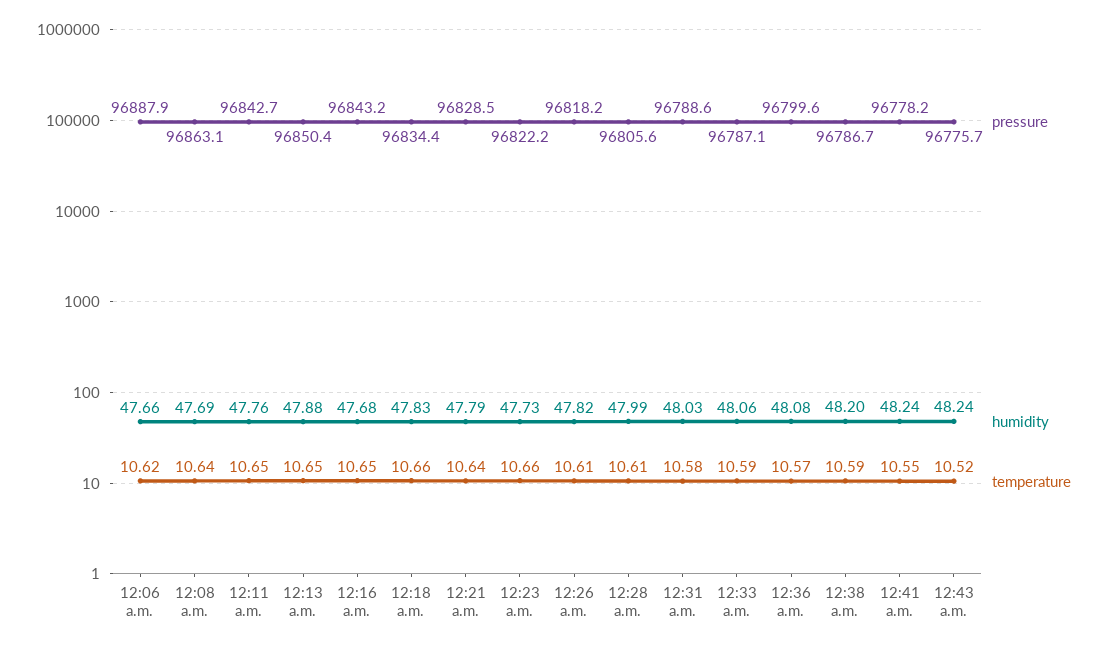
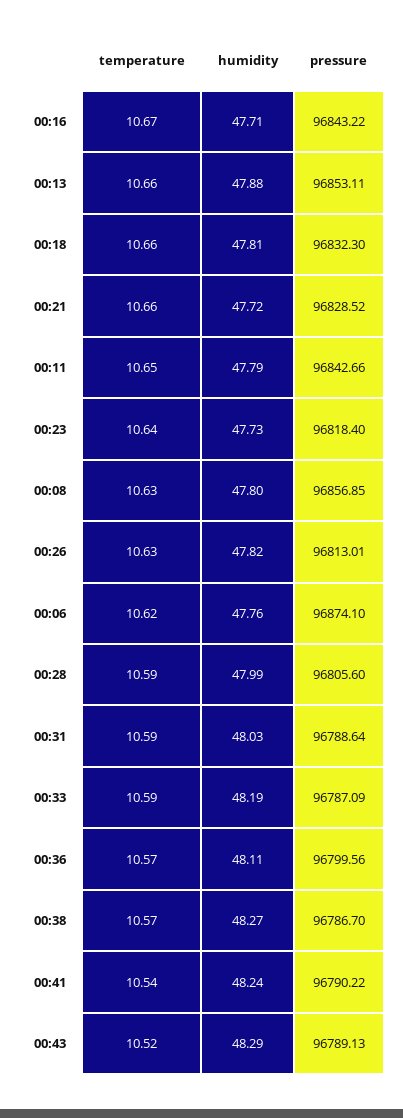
pressure, 12:06 a.m.: 96887.9 -> 96874.1
humidity, 12:06 a.m.: 47.66 -> 47.76
pressure, 12:08 a.m.: 96863.1 -> 96856.85
humidity, 12:08 a.m.: 47.69 -> 47.8
temperature, 12:08 a.m.: 10.64 -> 10.63
humidity, 12:11 a.m.: 47.76 -> 47.79
pressure, 12:13 a.m.: 96850.4 -> 96853.11
temperature, 12:13 a.m.: 10.65 -> 10.66
humidity, 12:16 a.m.: 47.68 -> 47.71
temperature, 12:16 a.m.: 10.65 -> 10.67
pressure, 12:18 a.m.: 96834.4 -> 96832.3
humidity, 12:18 a.m.: 47.83 -> 47.81
humidity, 12:21 a.m.: 47.79 -> 47.72
temperature, 12:21 a.m.: 10.64 -> 10.66
pressure, 12:23 a.m.: 96822.2 -> 96818.4
temperature, 12:23 a.m.: 10.66 -> 10.64
pressure, 12:26 a.m.: 96818.2 -> 96813.01
temperature, 12:26 a.m.: 10.61 -> 10.63
temperature, 12:28 a.m.: 10.61 -> 10.59
temperature, 12:31 a.m.: 10.58 -> 10.59
humidity, 12:33 a.m.: 48.06 -> 48.19
humidity, 12:36 a.m.: 48.08 -> 48.11
humidity, 12:38 a.m.: 48.2 -> 48.27
temperature, 12:38 a.m.: 10.59 -> 10.57
pressure, 12:41 a.m.: 96778.2 -> 96790.22
temperature, 12:41 a.m.: 10.55 -> 10.54
pressure, 12:43 a.m.: 96775.7 -> 96789.13
humidity, 12:43 a.m.: 48.24 -> 48.29

